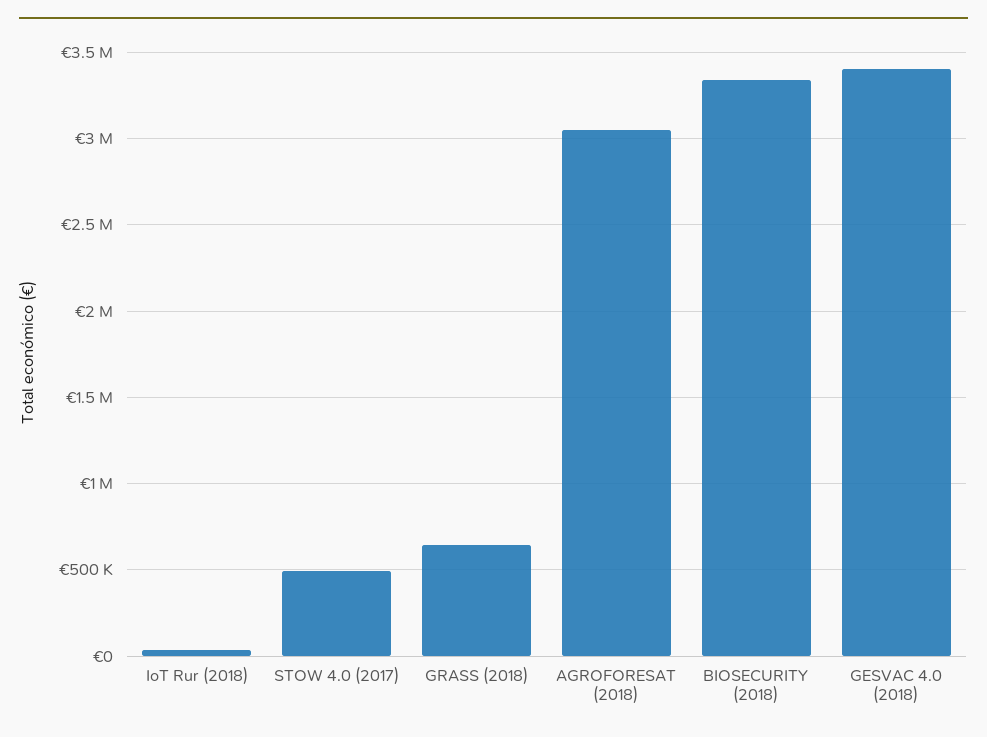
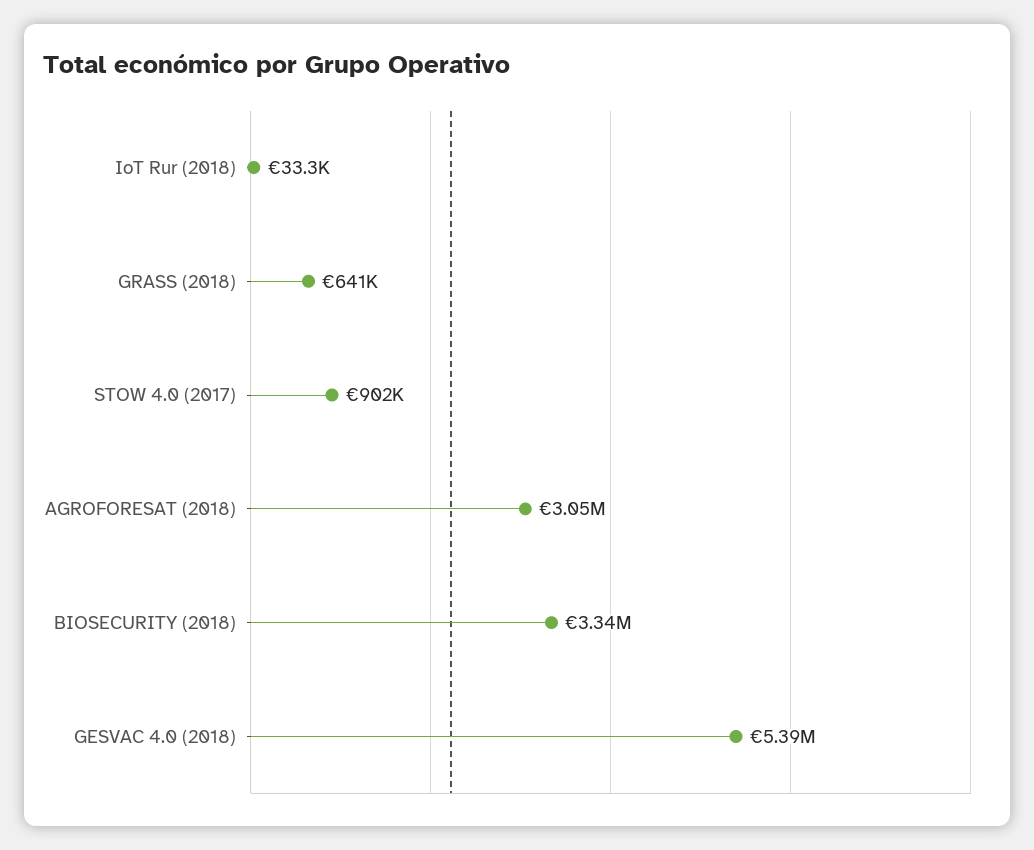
STOW 4.0 (2017): 500000 -> 902000
GESVAC 4.0 (2018): 3400000 -> 5390000

